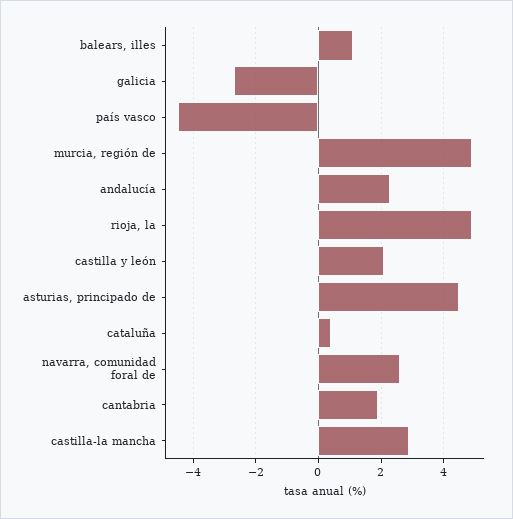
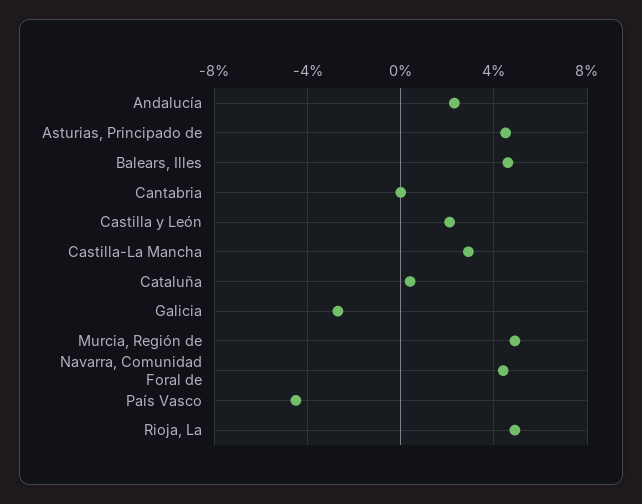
balears, illes: 1 -> 4.5
navarra, comunidad foral de: 2.5 -> 4.5
cantabria: 2 -> 0

